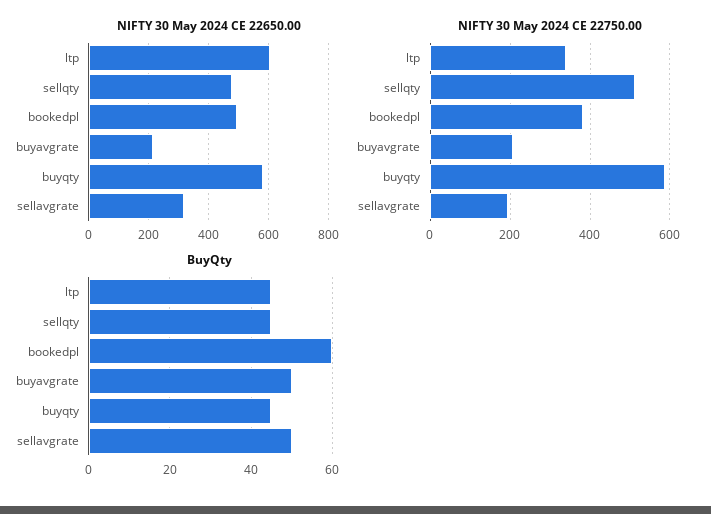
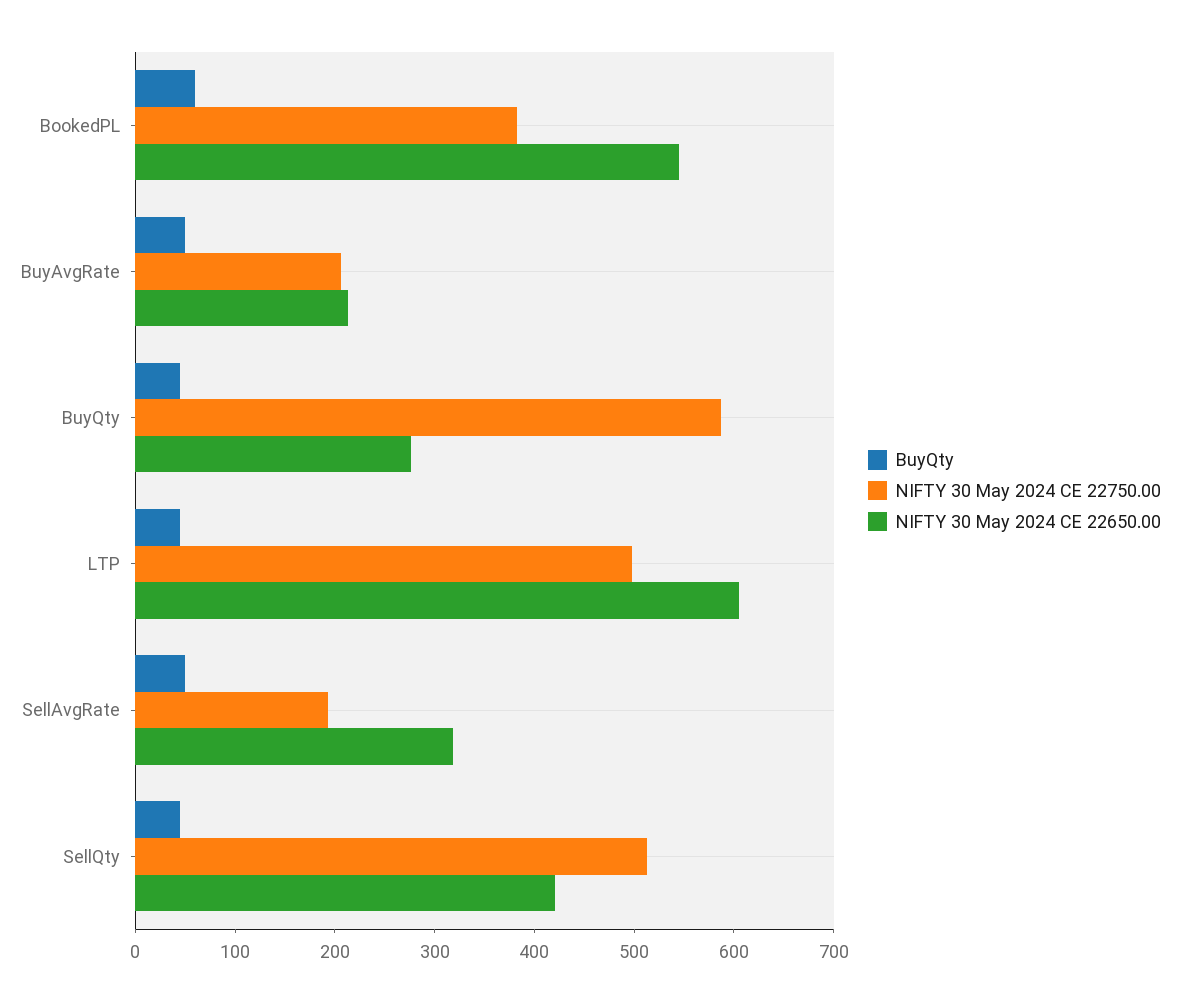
NIFTY 30 May 2024 CE 22650.00, sellqty: 475 -> 420
NIFTY 30 May 2024 CE 22650.00, bookedpl: 500 -> 540
NIFTY 30 May 2024 CE 22650.00, buyqty: 575 -> 280
NIFTY 30 May 2024 CE 22750.00, ltp: 340 -> 500

